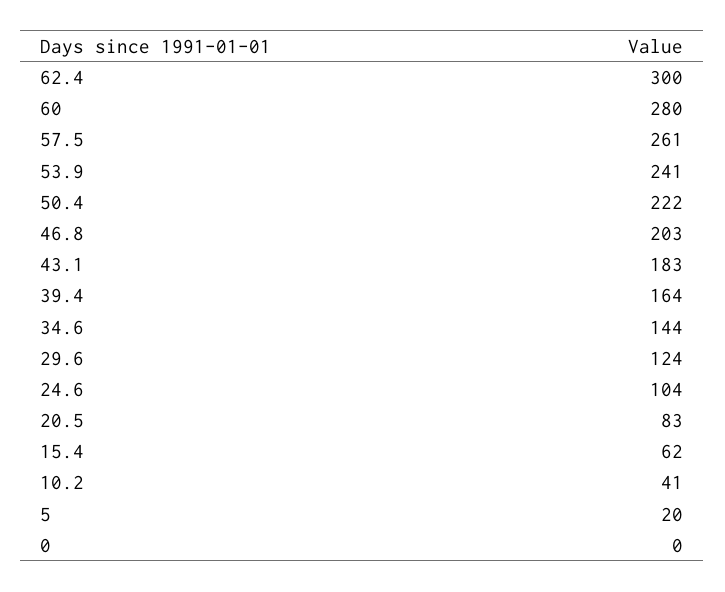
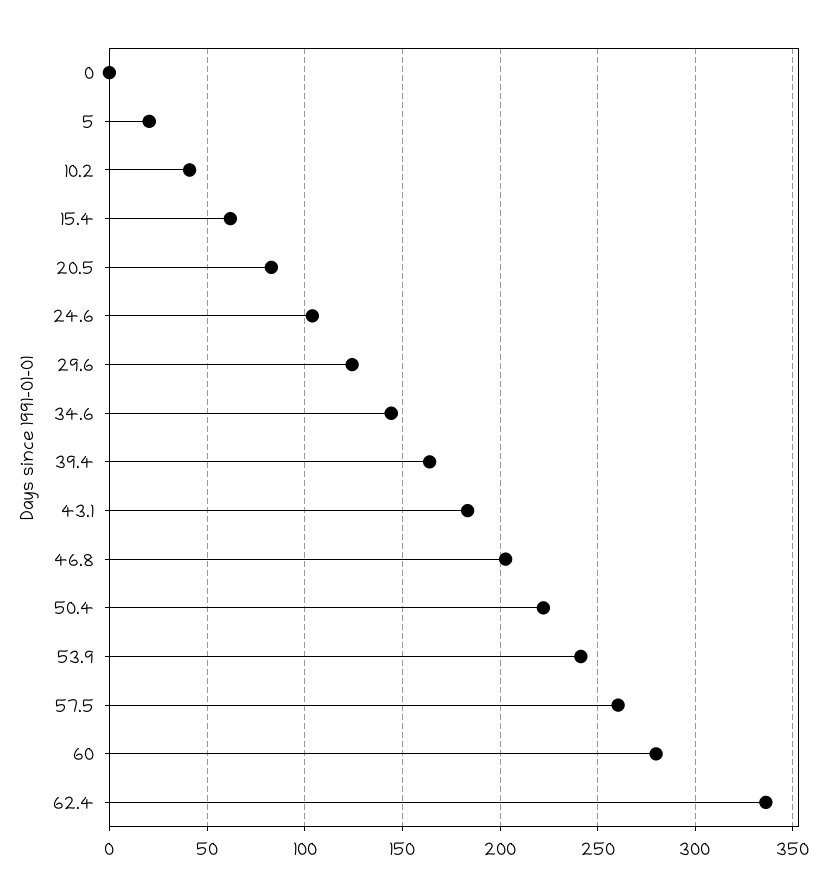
62.4: 300 -> 335

